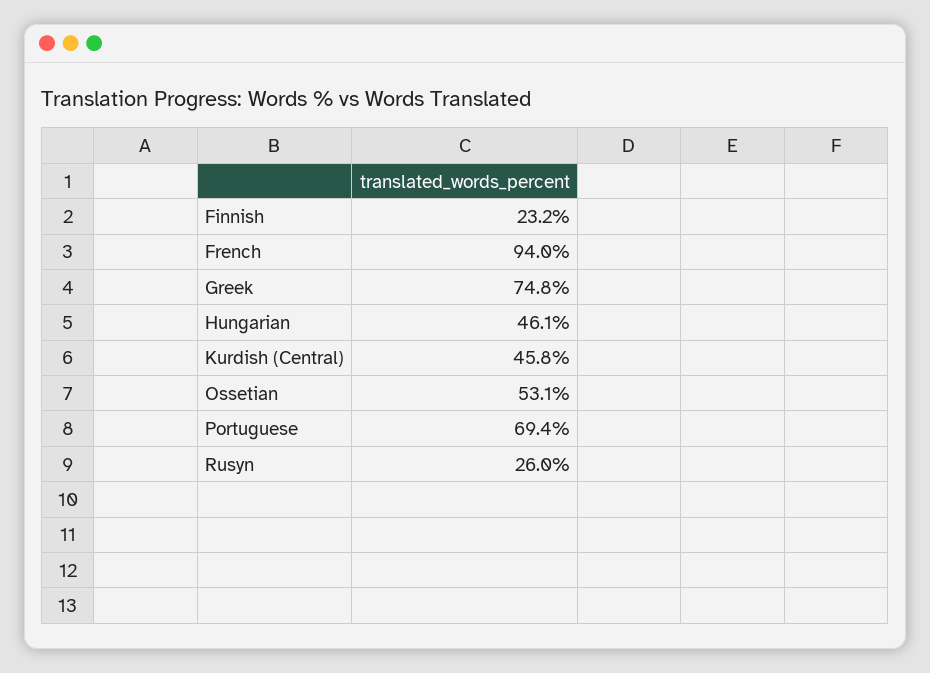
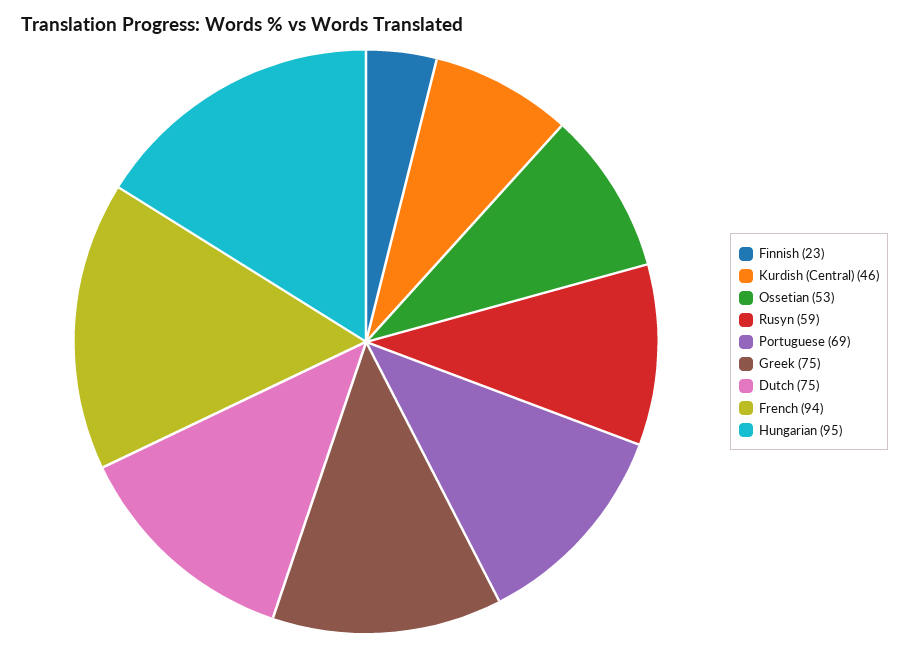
Hungarian: 46.1 -> 95
Rusyn: 26 -> 59
Dutch: none -> 75

